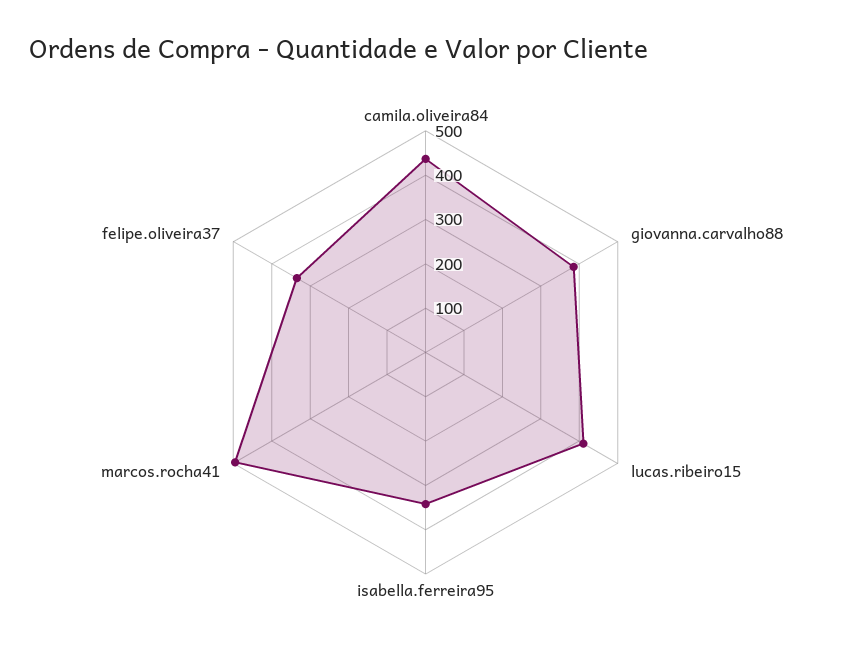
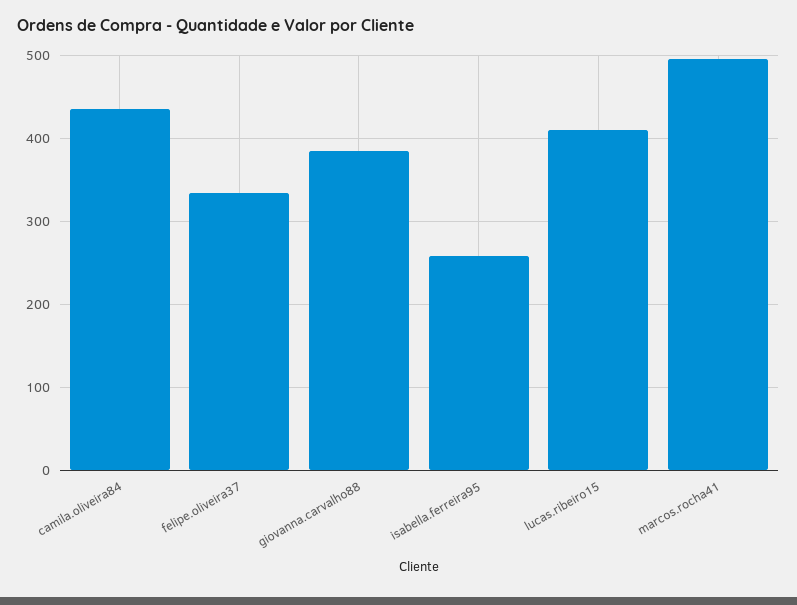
isabella.ferreira95: 340 -> 260

